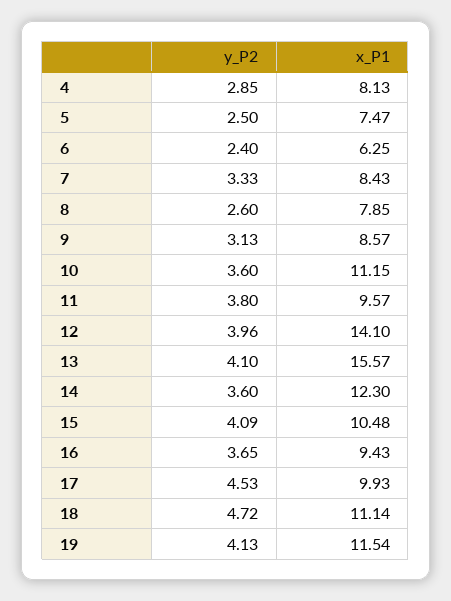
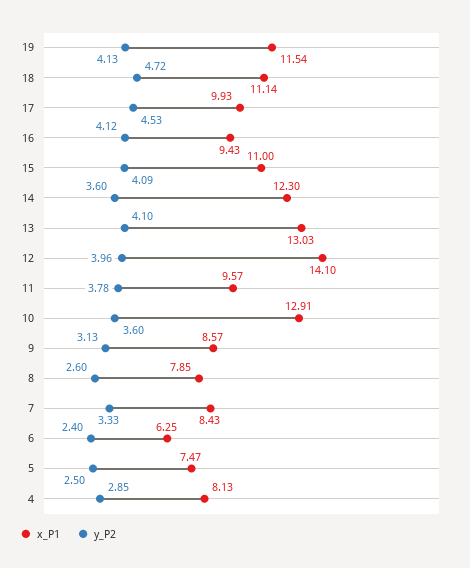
x_P1, 10: 11.15 -> 12.91
y_P2, 11: 3.8 -> 3.78
x_P1, 13: 15.57 -> 13.03
x_P1, 15: 10.48 -> 11
y_P2, 16: 3.65 -> 4.12

